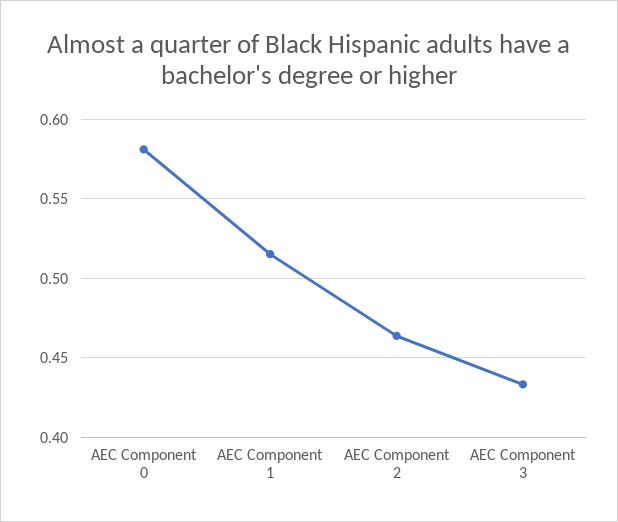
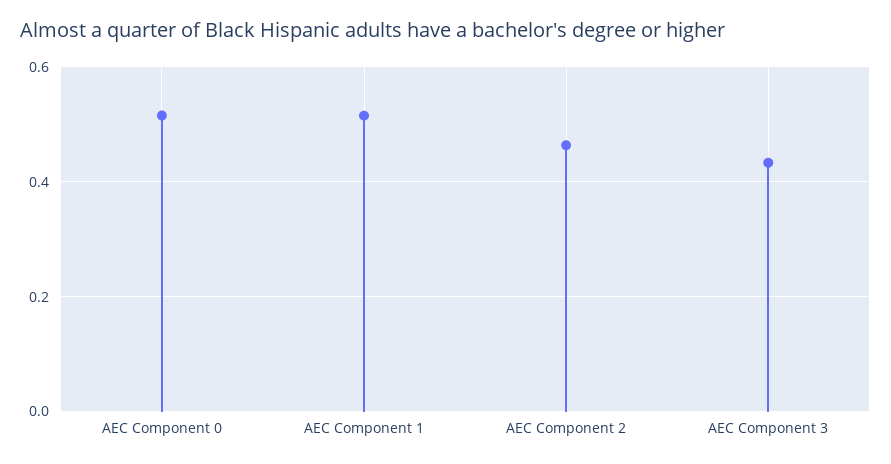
AEC Component 0: 0.58 -> 0.52

